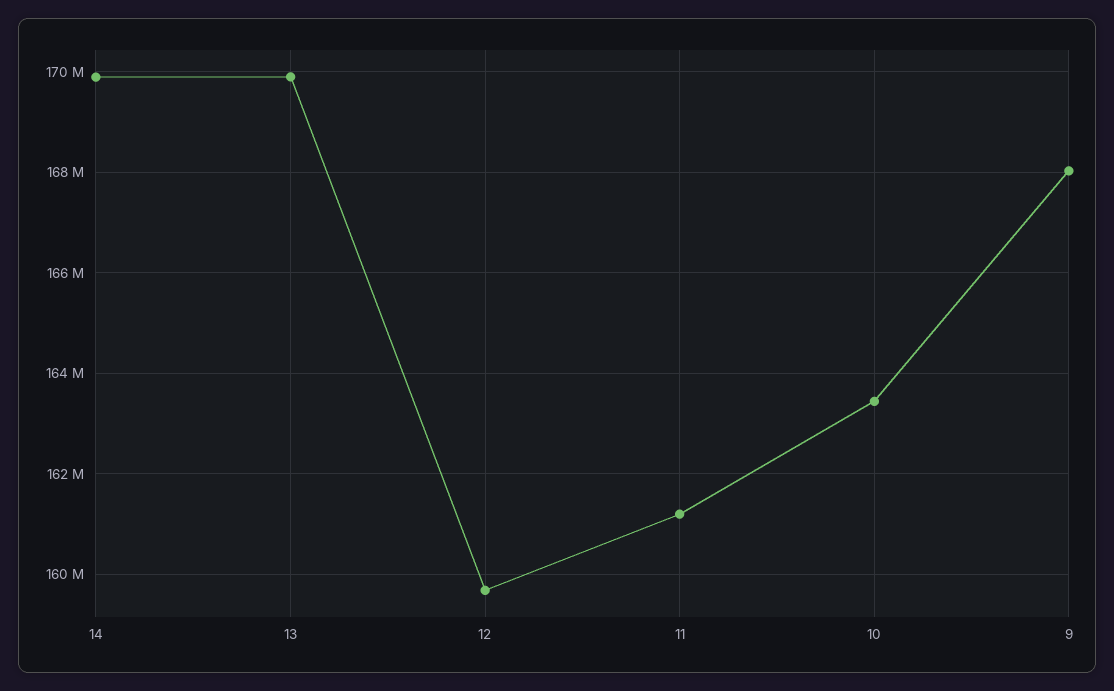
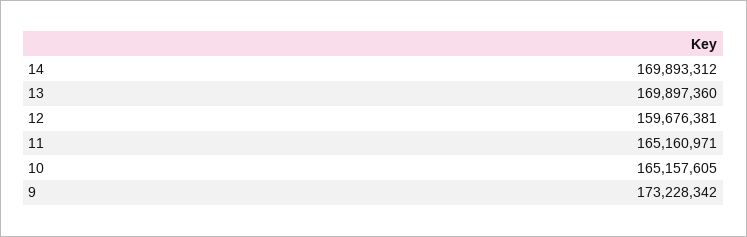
11: 161200000 -> 165160971
10: 163400000 -> 165157605
9: 168000000 -> 173228342

